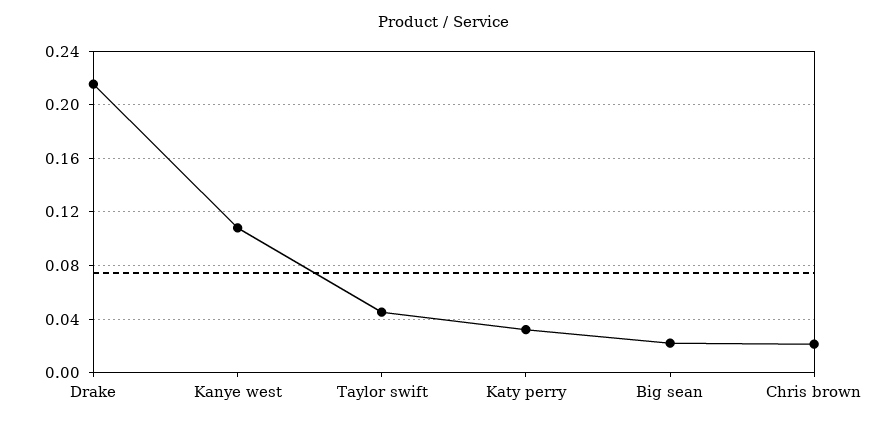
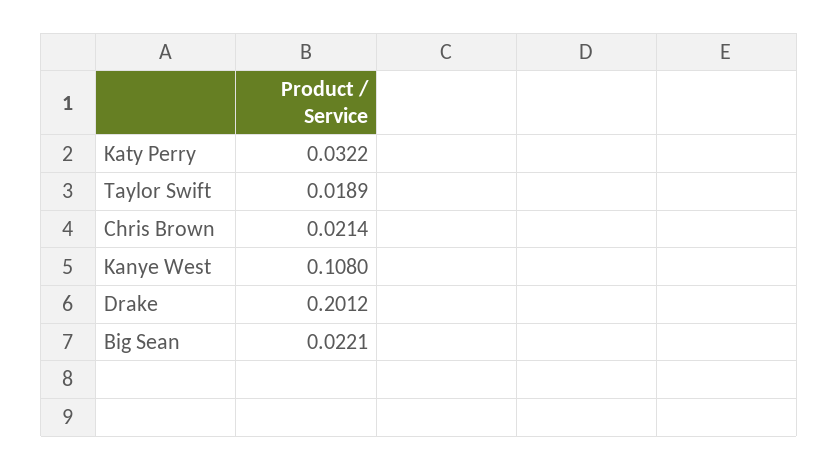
Drake: 0.215 -> 0.2012
Taylor swift: 0.045 -> 0.0189

